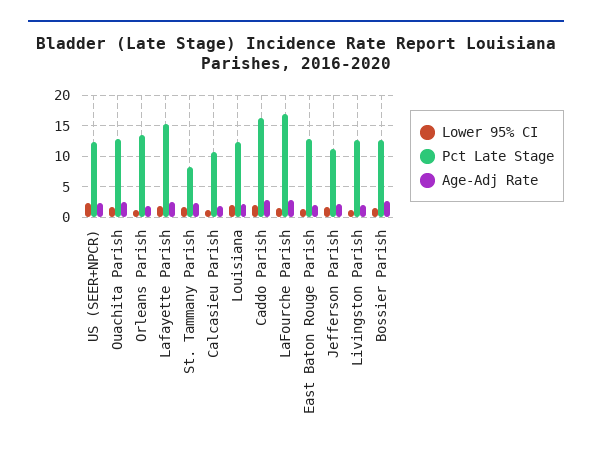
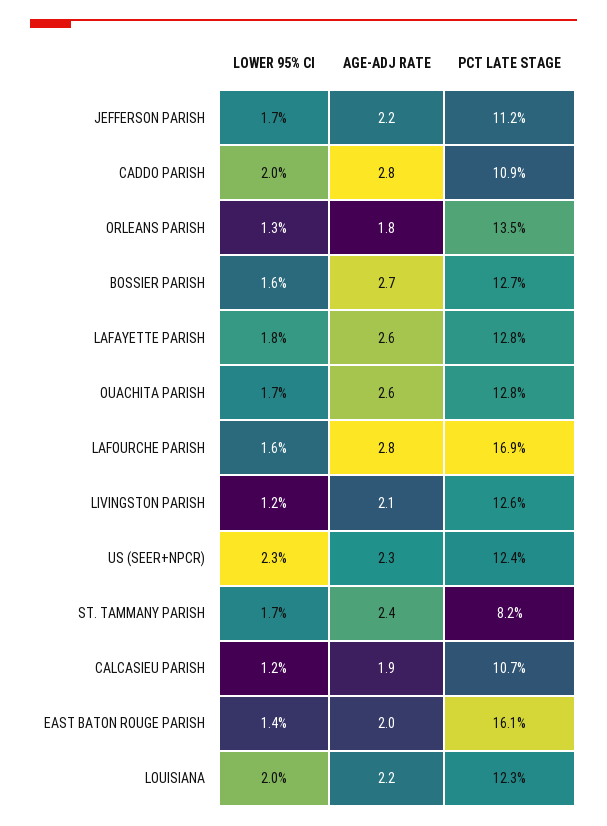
Pct Late Stage, Lafayette Parish: 15 -> 12.8
Pct Late Stage, Caddo Parish: 16 -> 10.9
Pct Late Stage, East Baton Rouge Parish: 13 -> 16.1

